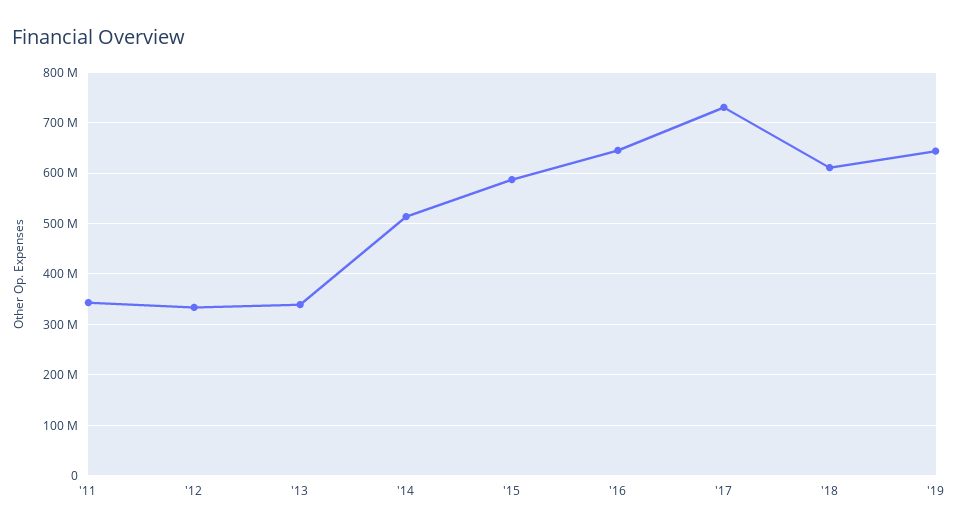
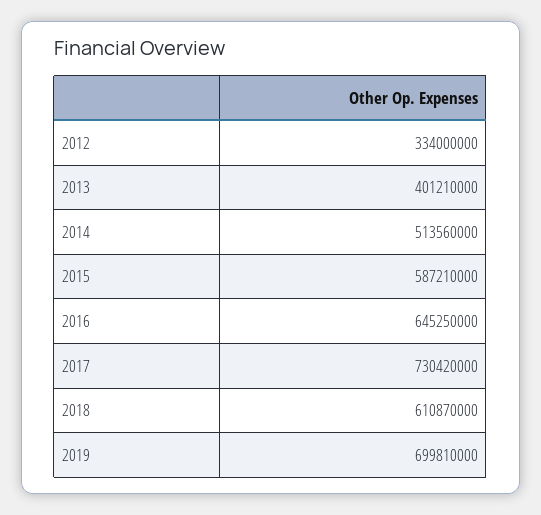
'11: 340000000 -> none
'13: 340000000 -> 401210000
'19: 640000000 -> 699810000

